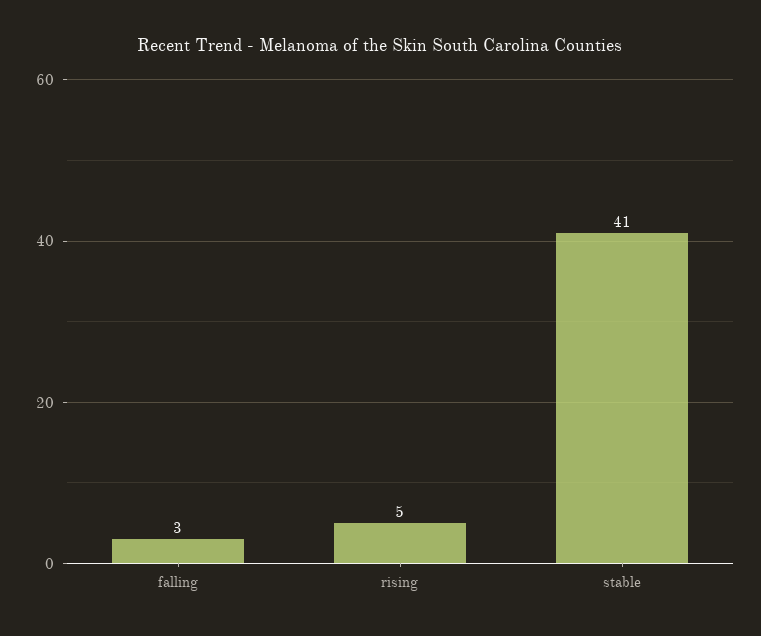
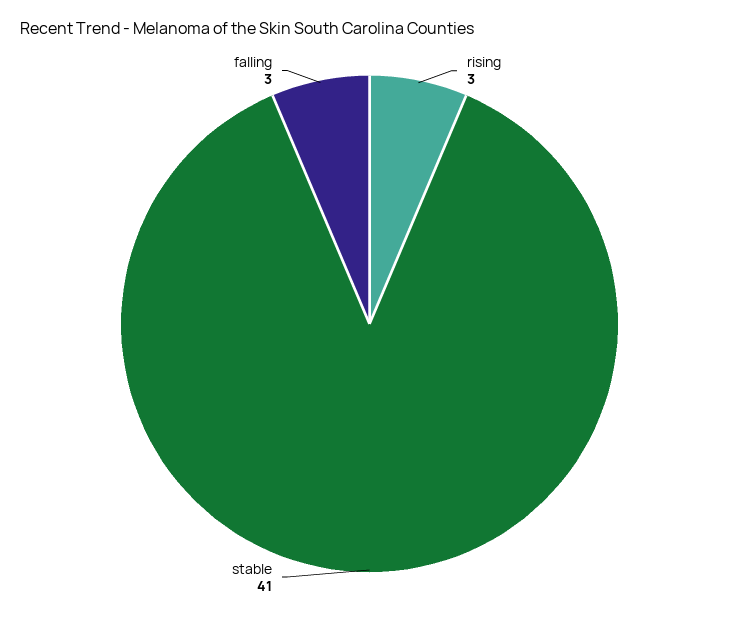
rising: 5 -> 3

